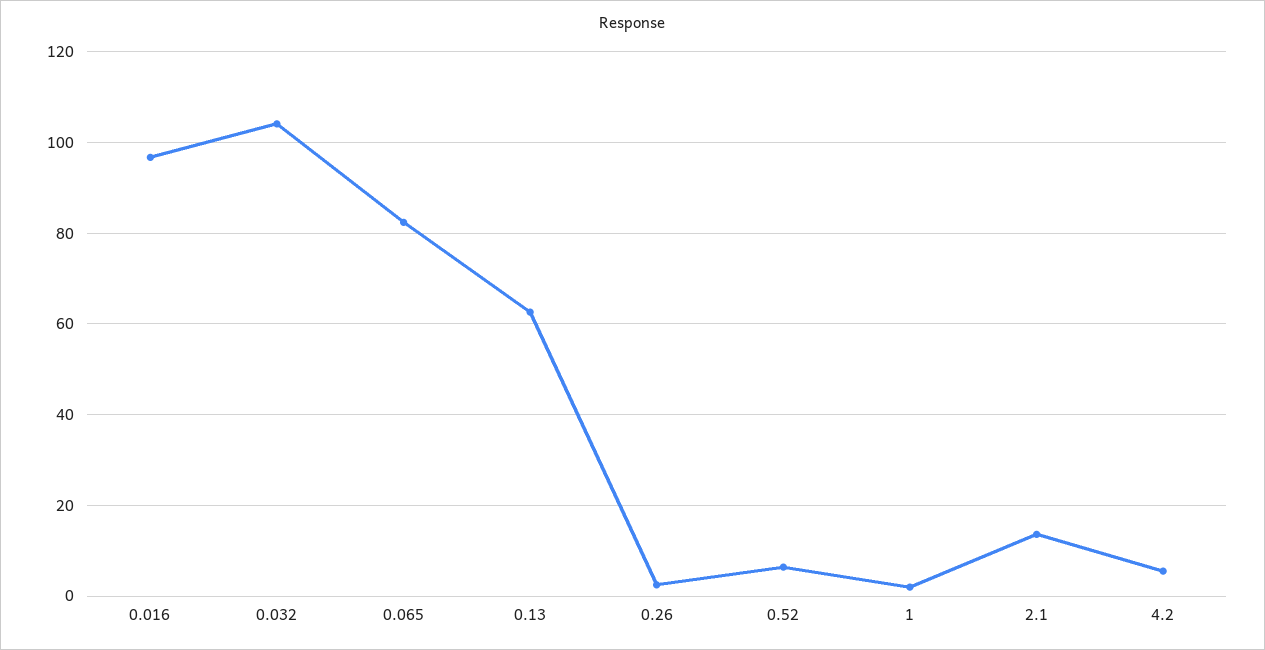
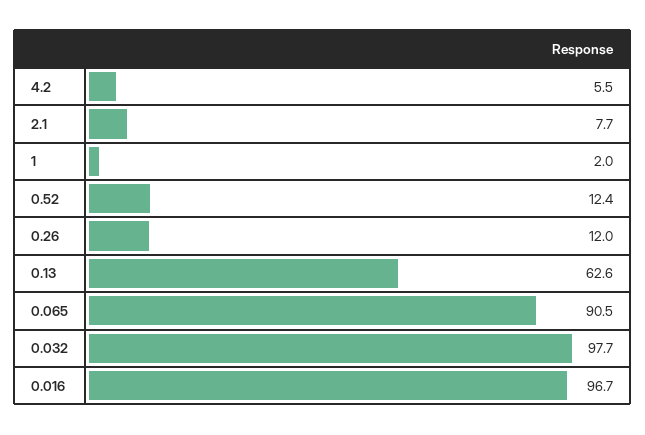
0.032: 104 -> 97.7
0.065: 82 -> 90.5
0.26: 2 -> 12
0.52: 6 -> 12.4
2.1: 14 -> 7.7

